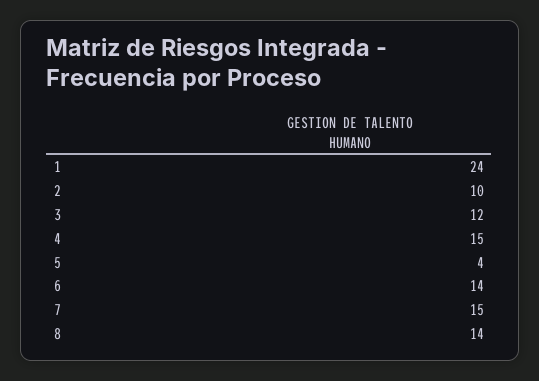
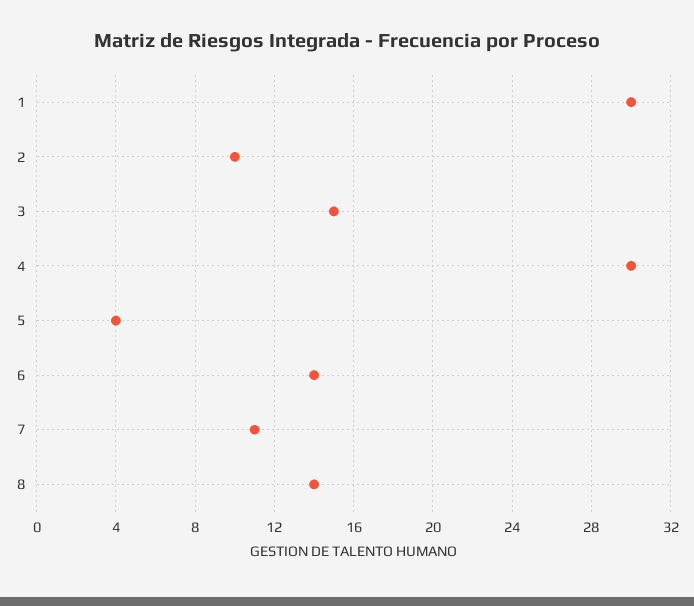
1: 24 -> 30
3: 12 -> 15
4: 15 -> 30
7: 15 -> 11

